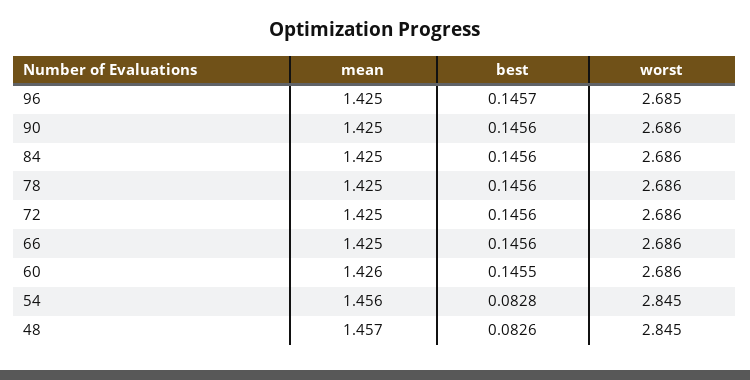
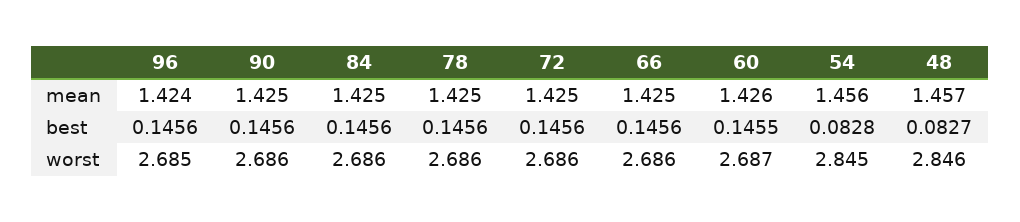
mean, 96: 1.425 -> 1.424
best, 96: 0.1457 -> 0.1456
worst, 60: 2.686 -> 2.687
best, 48: 0.0826 -> 0.0827
worst, 48: 2.845 -> 2.846

